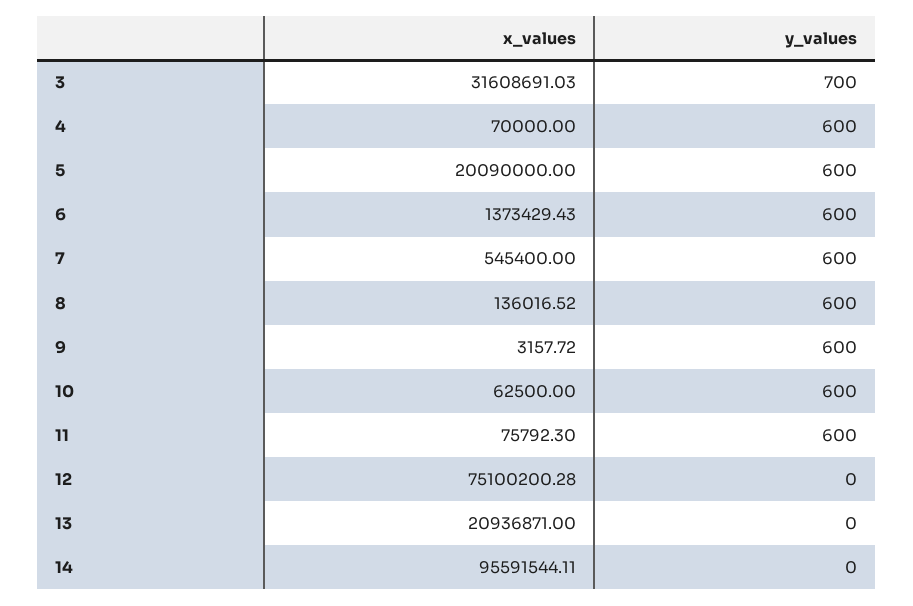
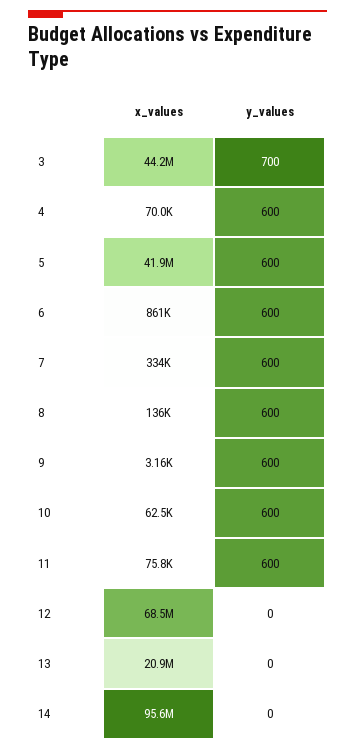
x_values, 3: 31608691.03 -> 44200000
x_values, 5: 20090000 -> 41900000
x_values, 6: 1373429.43 -> 861000
x_values, 7: 545400 -> 334000
x_values, 12: 75100200.28 -> 68500000

